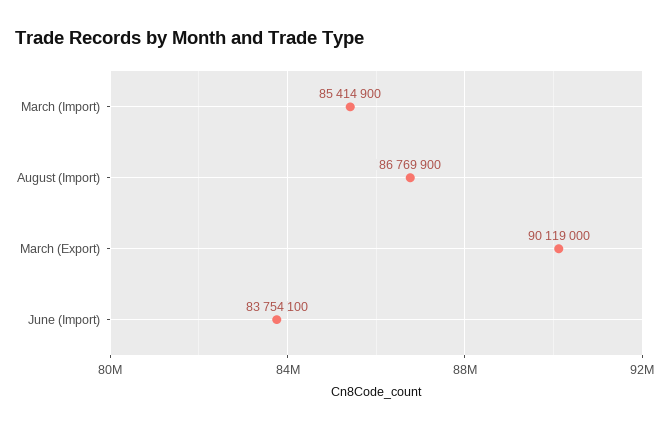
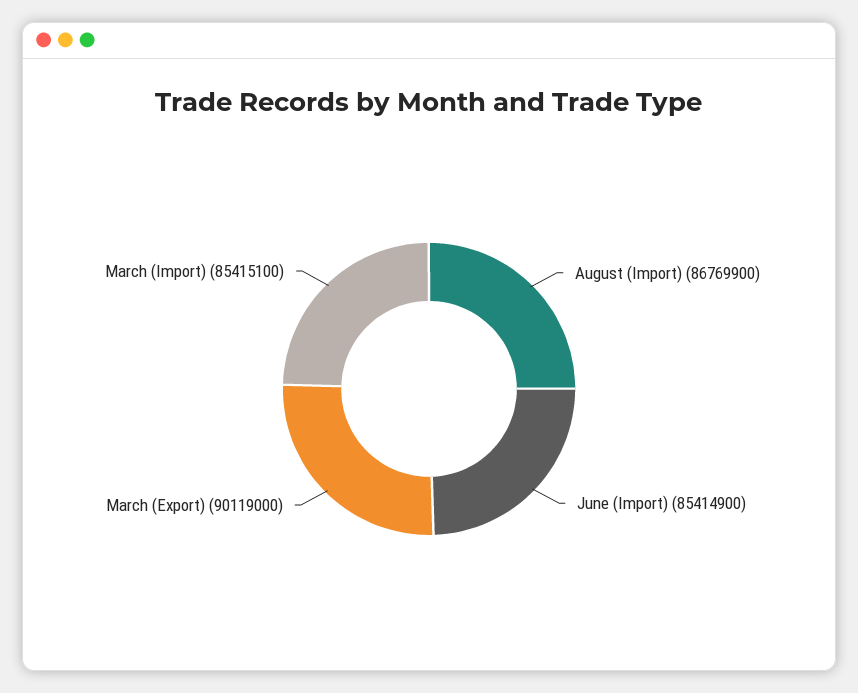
March (Import): 85414900 -> 85415100
June (Import): 83754100 -> 85414900

